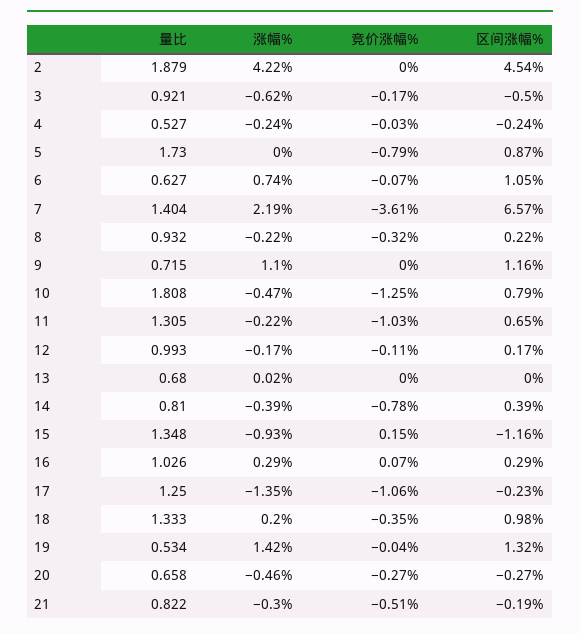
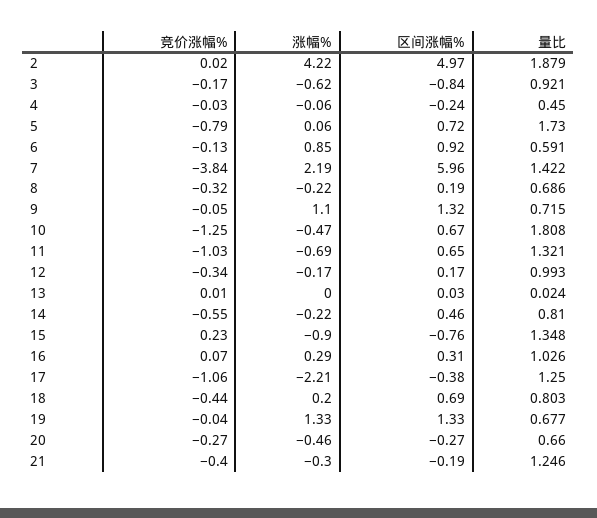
竞价涨幅%, 2: 0 -> 0.02
区间涨幅%, 2: 4.54 -> 4.97
区间涨幅%, 3: -0.5 -> -0.84
量比, 4: 0.527 -> 0.45
涨幅%, 4: -0.24 -> -0.06
涨幅%, 5: 0 -> 0.06
区间涨幅%, 5: 0.87 -> 0.72
量比, 6: 0.627 -> 0.591
涨幅%, 6: 0.74 -> 0.85
竞价涨幅%, 6: -0.07 -> -0.13
区间涨幅%, 6: 1.05 -> 0.92
量比, 7: 1.404 -> 1.422
竞价涨幅%, 7: -3.61 -> -3.84
区间涨幅%, 7: 6.57 -> 5.96
量比, 8: 0.932 -> 0.686
区间涨幅%, 8: 0.22 -> 0.19
竞价涨幅%, 9: 0 -> -0.05
区间涨幅%, 9: 1.16 -> 1.32
区间涨幅%, 10: 0.79 -> 0.67
量比, 11: 1.305 -> 1.321
涨幅%, 11: -0.22 -> -0.69
竞价涨幅%, 12: -0.11 -> -0.34
量比, 13: 0.68 -> 0.024
涨幅%, 13: 0.02 -> 0
竞价涨幅%, 13: 0 -> 0.01
区间涨幅%, 13: 0 -> 0.03
涨幅%, 14: -0.39 -> -0.22
竞价涨幅%, 14: -0.78 -> -0.55
区间涨幅%, 14: 0.39 -> 0.46
涨幅%, 15: -0.93 -> -0.9
竞价涨幅%, 15: 0.15 -> 0.23
区间涨幅%, 15: -1.16 -> -0.76
区间涨幅%, 16: 0.29 -> 0.31
涨幅%, 17: -1.35 -> -2.21
区间涨幅%, 17: -0.23 -> -0.38
量比, 18: 1.333 -> 0.803
竞价涨幅%, 18: -0.35 -> -0.44
区间涨幅%, 18: 0.98 -> 0.69
量比, 19: 0.534 -> 0.677
涨幅%, 19: 1.42 -> 1.33
区间涨幅%, 19: 1.32 -> 1.33
量比, 20: 0.658 -> 0.66
量比, 21: 0.822 -> 1.246
竞价涨幅%, 21: -0.51 -> -0.4

